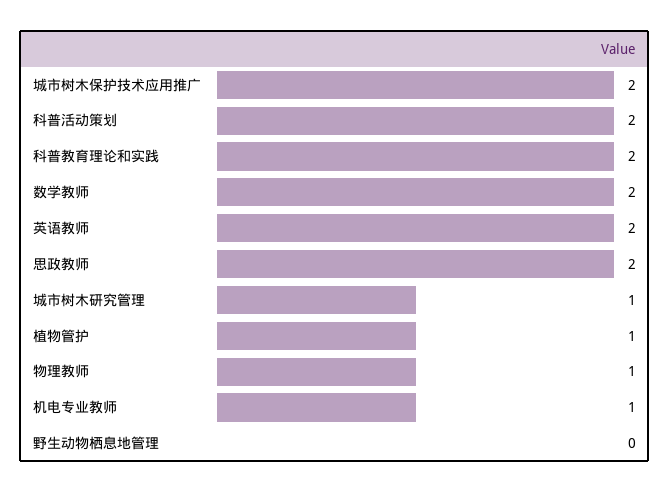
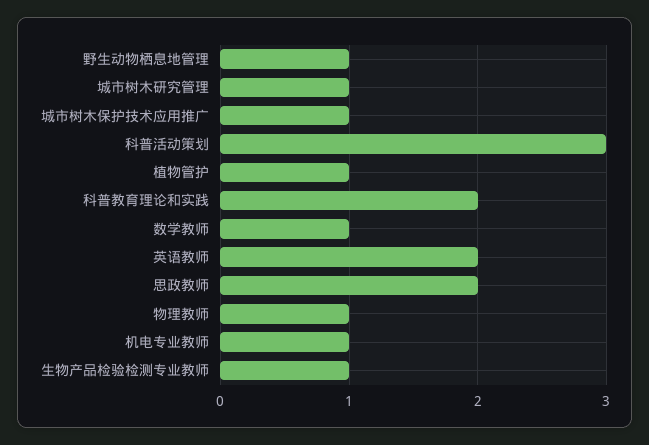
城市树木保护技术应用推广: 2 -> 1
科普活动策划: 2 -> 3
数学教师: 2 -> 1
野生动物栖息地管理: 0 -> 1
生物产品检验检测专业教师: none -> 1

